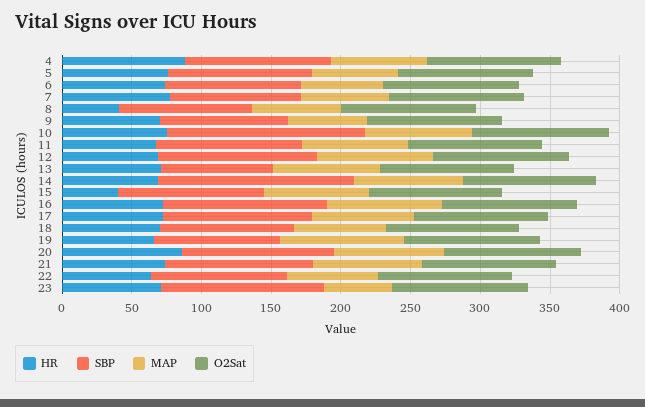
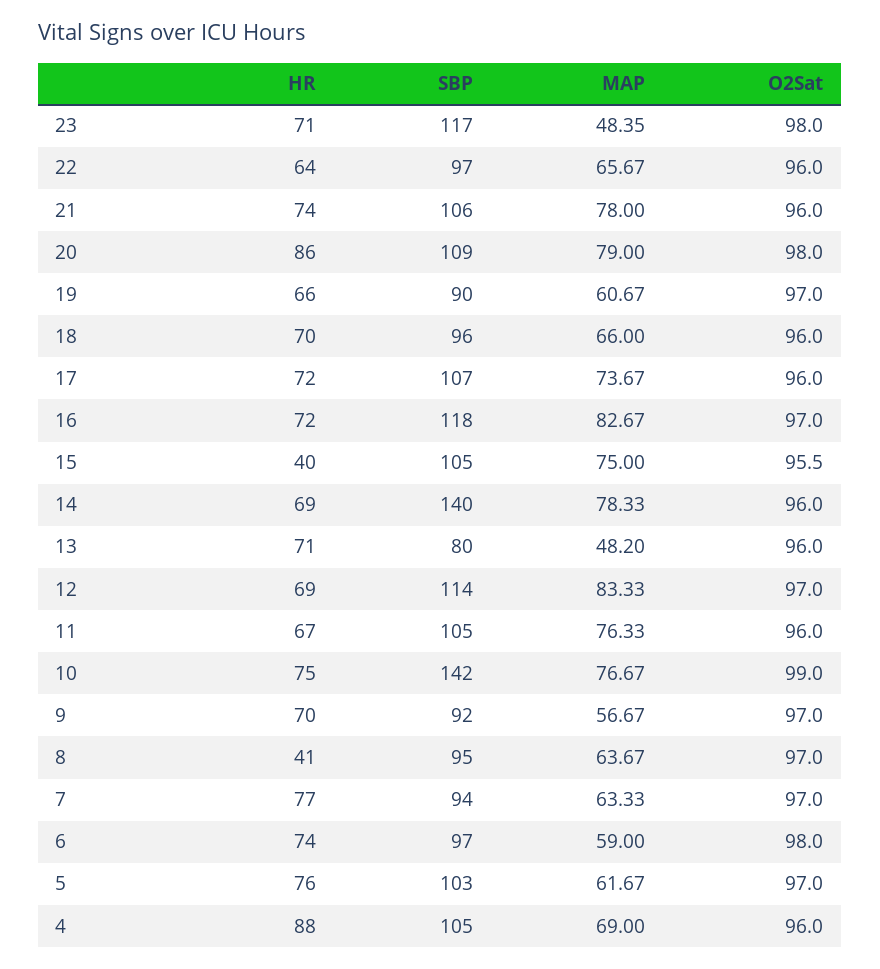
MAP, 13: 80 -> 48.2
MAP, 19: 90 -> 60.67

